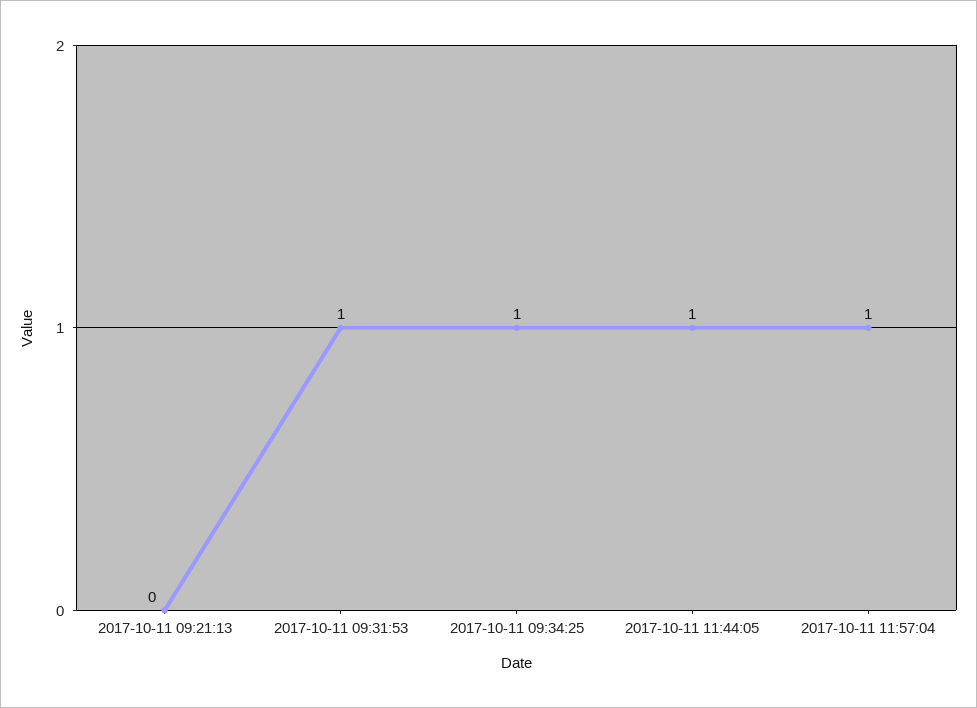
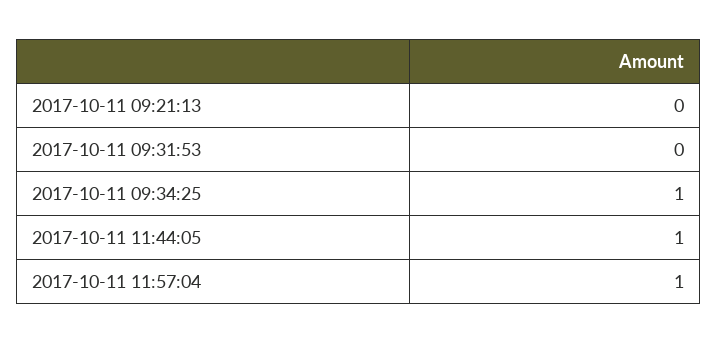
2017-10-11 09:31:53: 1 -> 0

